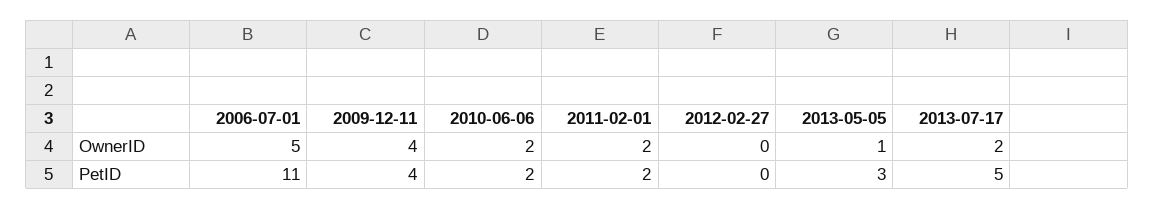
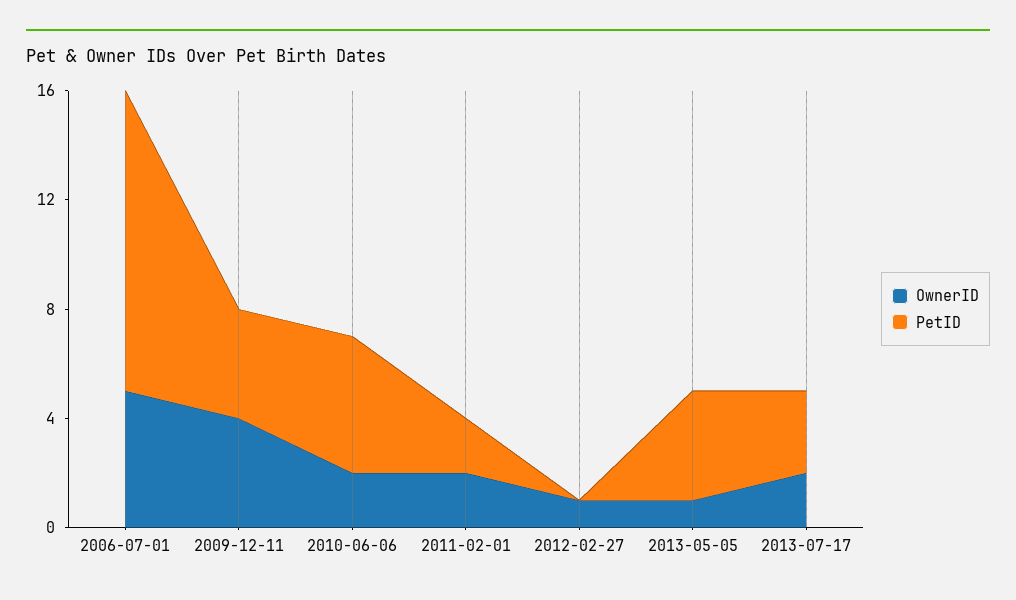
OwnerID, 2012-02-27: 0 -> 1
PetID, 2010-06-06: 2 -> 5
PetID, 2013-05-05: 3 -> 4
PetID, 2013-07-17: 5 -> 3

